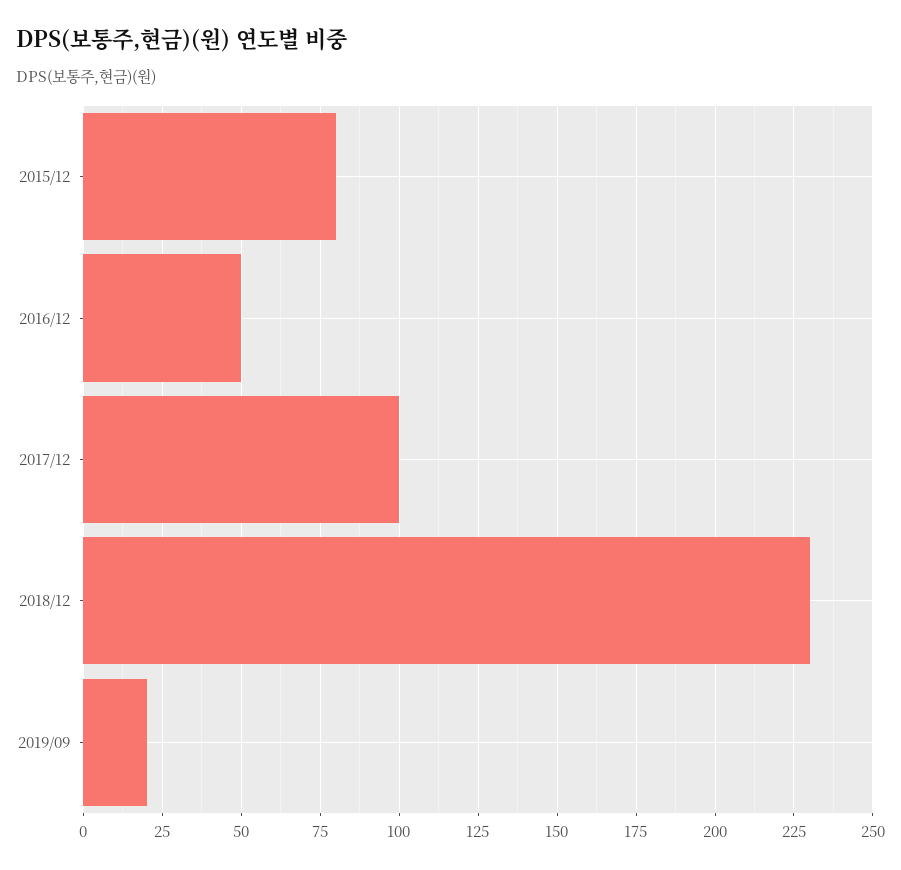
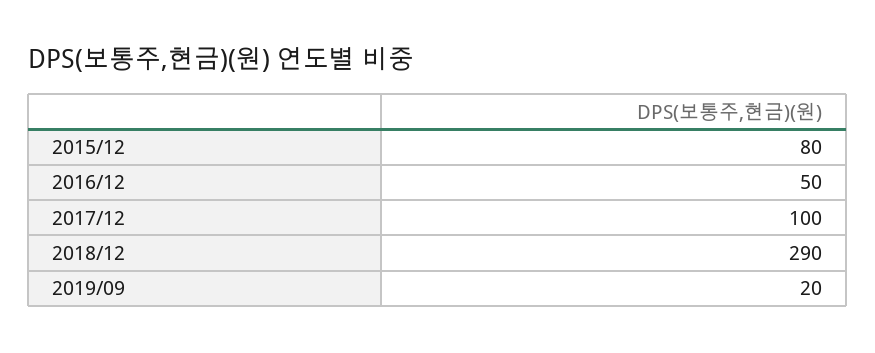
2018/12: 230 -> 290

